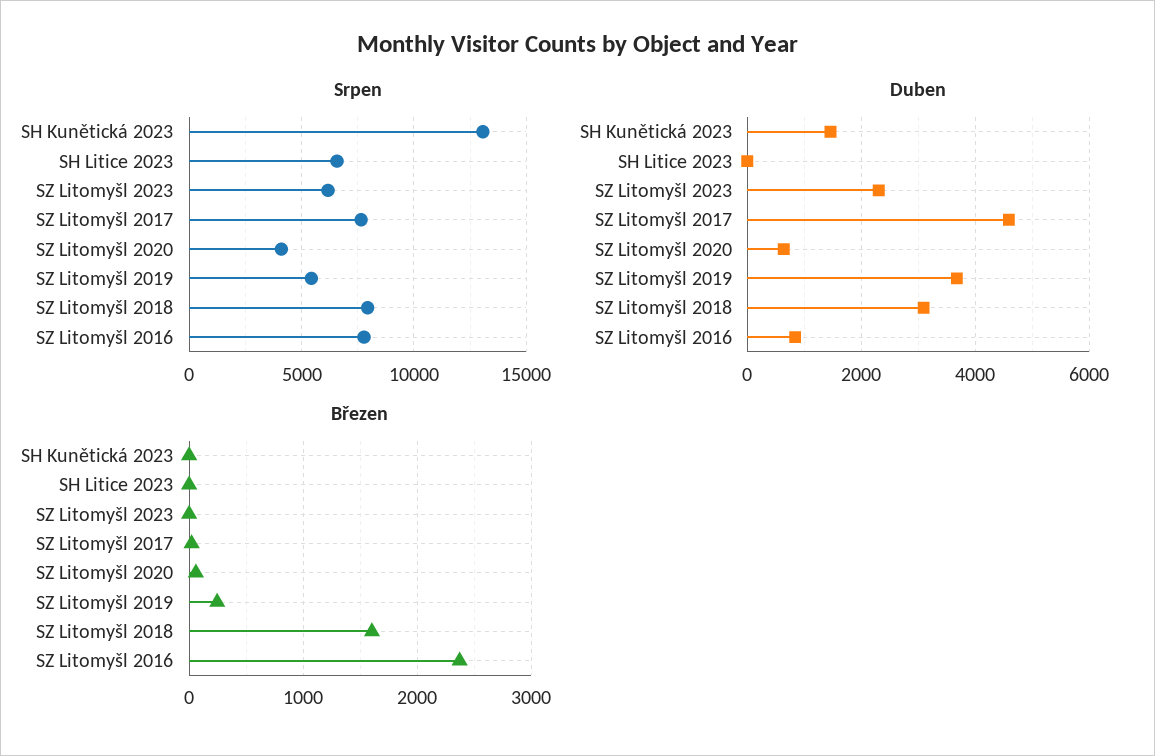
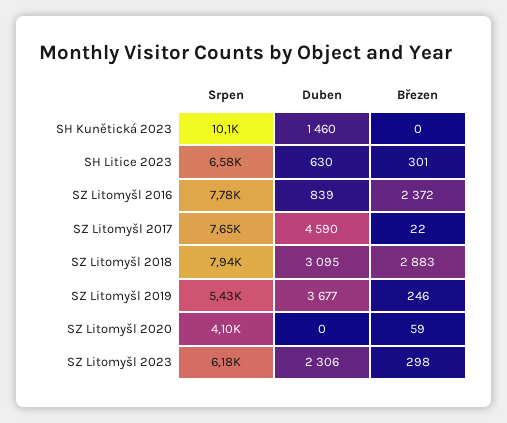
Srpen, SH Kunětická 2023: 13000 -> 10100
Duben, SH Litice 2023: 0 -> 630
Duben, SZ Litomyšl 2020: 600 -> 0
Březen, SH Litice 2023: 0 -> 301
Březen, SZ Litomyšl 2023: 0 -> 298
Březen, SZ Litomyšl 2018: 1600 -> 2883

